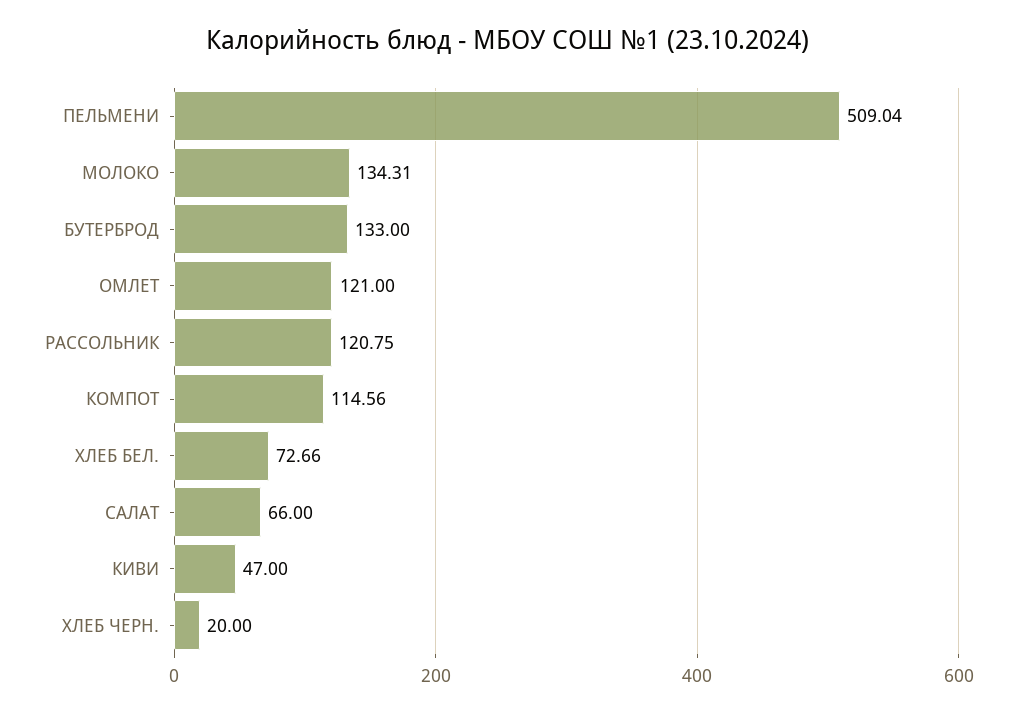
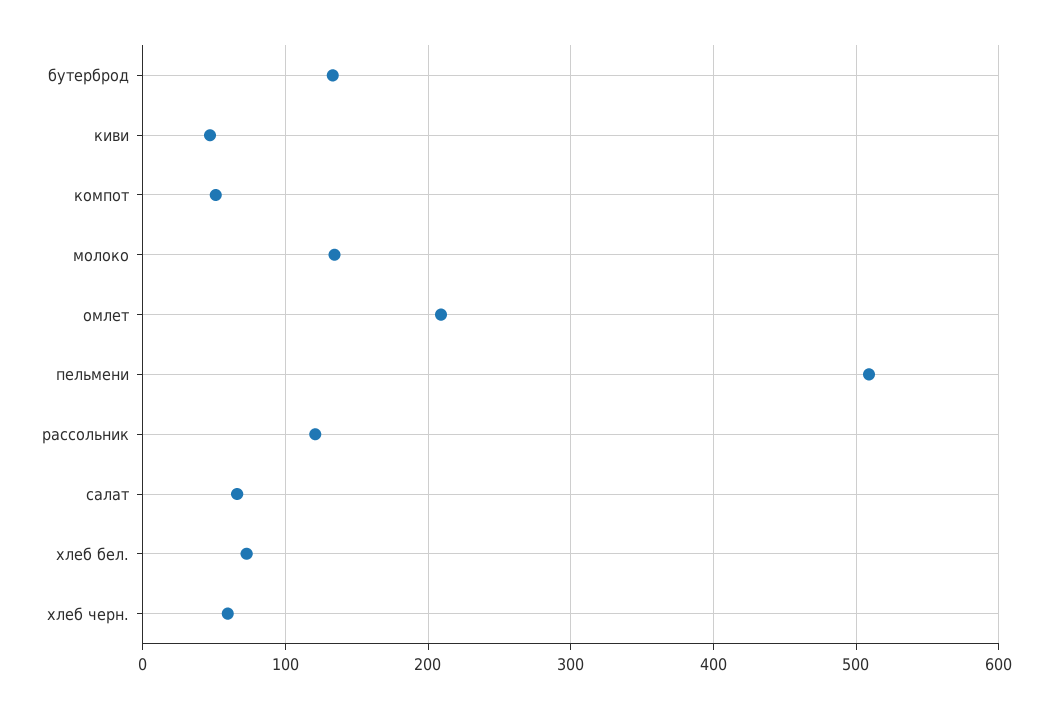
ОМЛЕТ: 121 -> 210
КОМПОТ: 114.56 -> 50
ХЛЕБ ЧЕРН.: 20 -> 60

